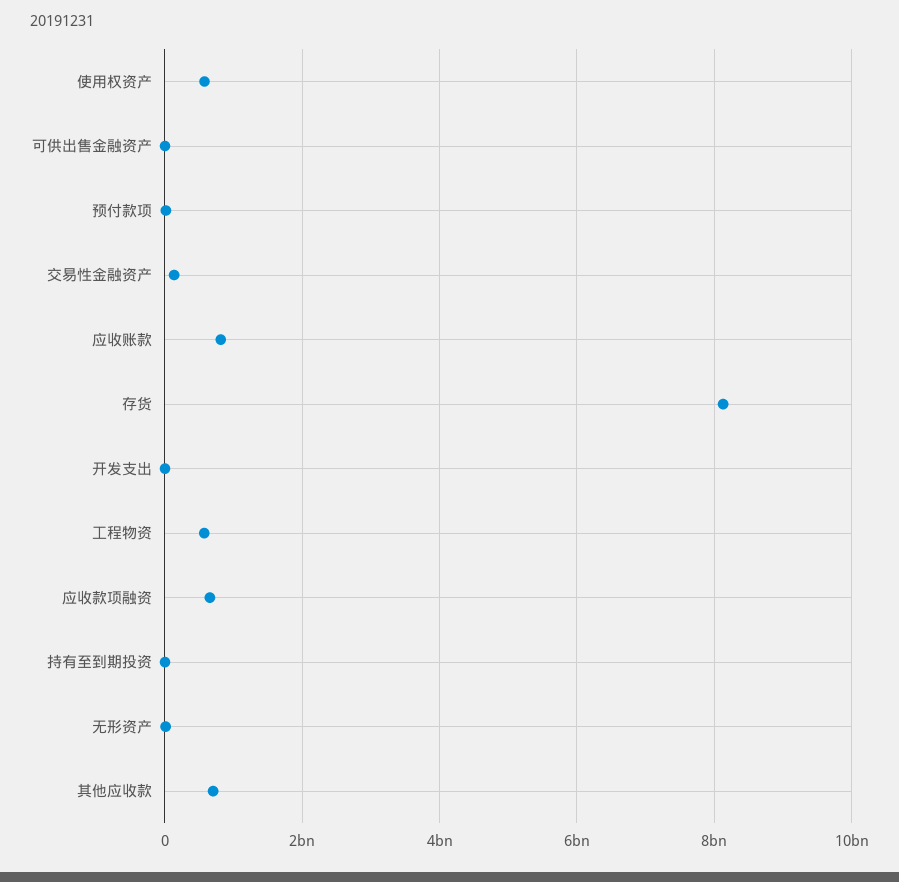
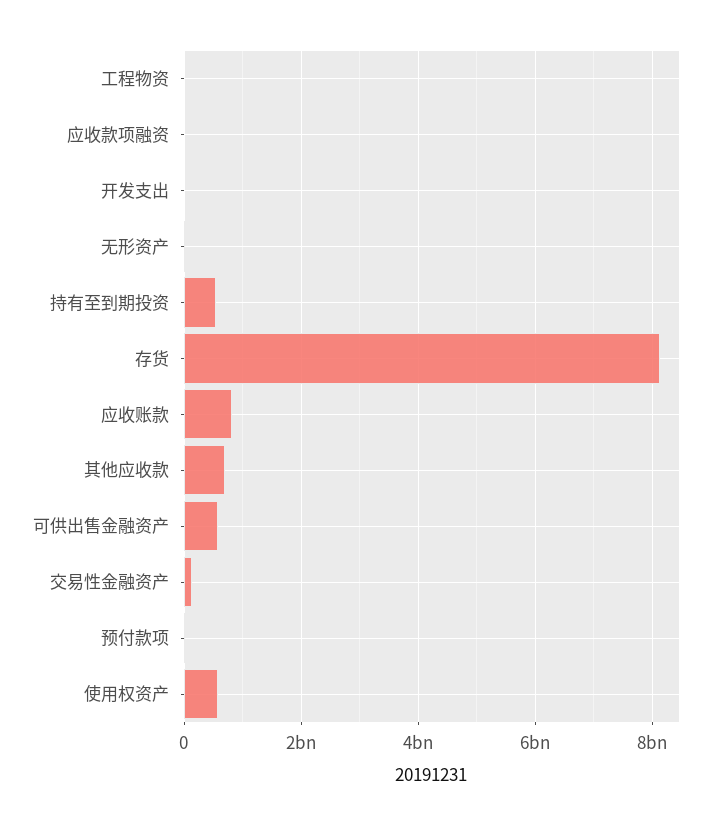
可供出售金融资产: 0 -> 600000000
工程物资: 600000000 -> 0
应收款项融资: 600000000 -> 0
持有至到期投资: 0 -> 600000000

